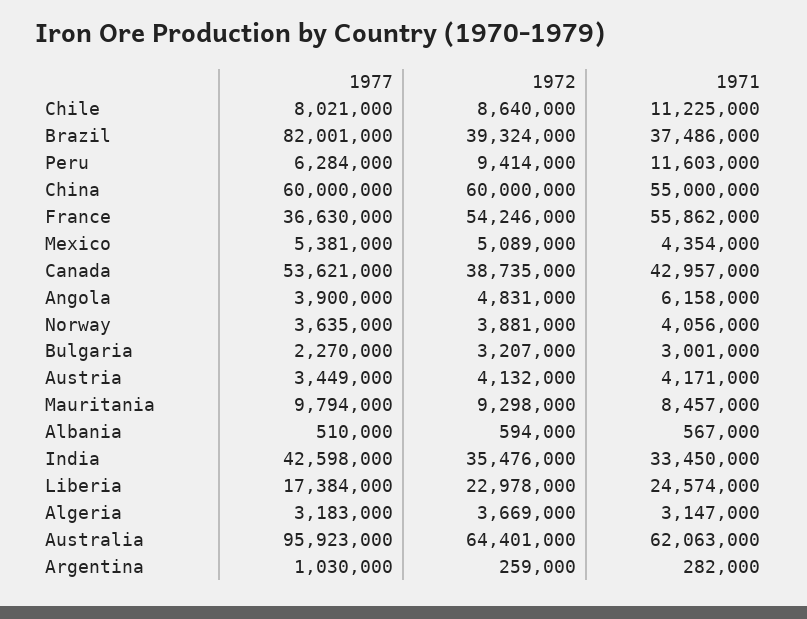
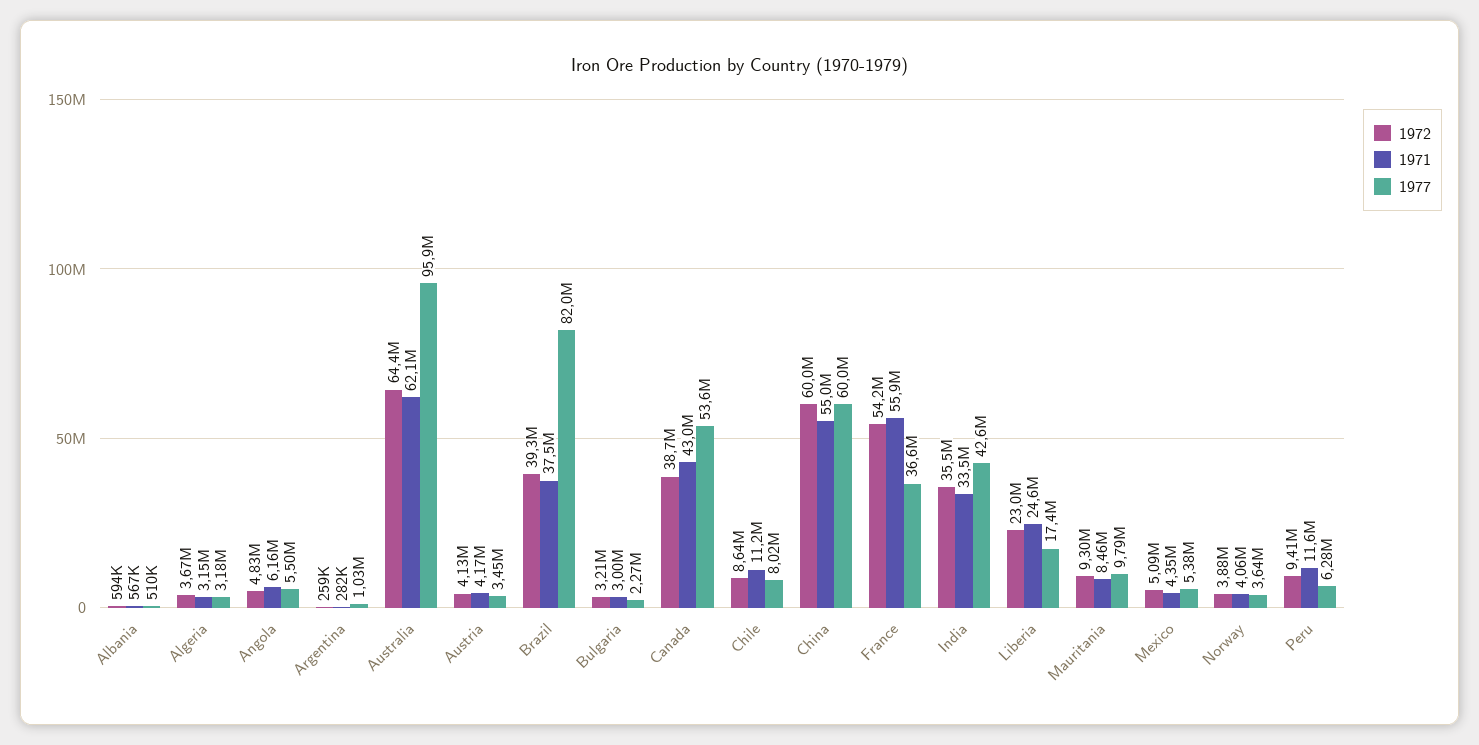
1977, Angola: 3900000 -> 5500000

